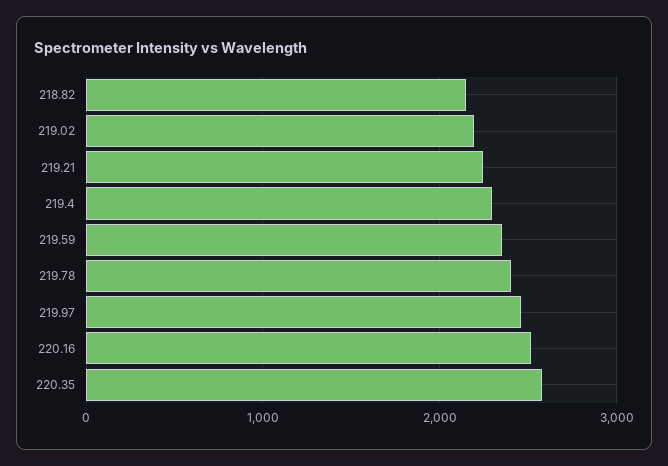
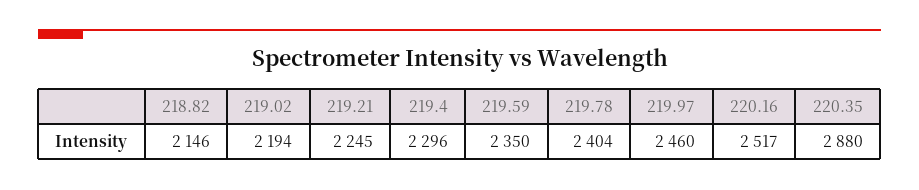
220.35: 2600 -> 2880

